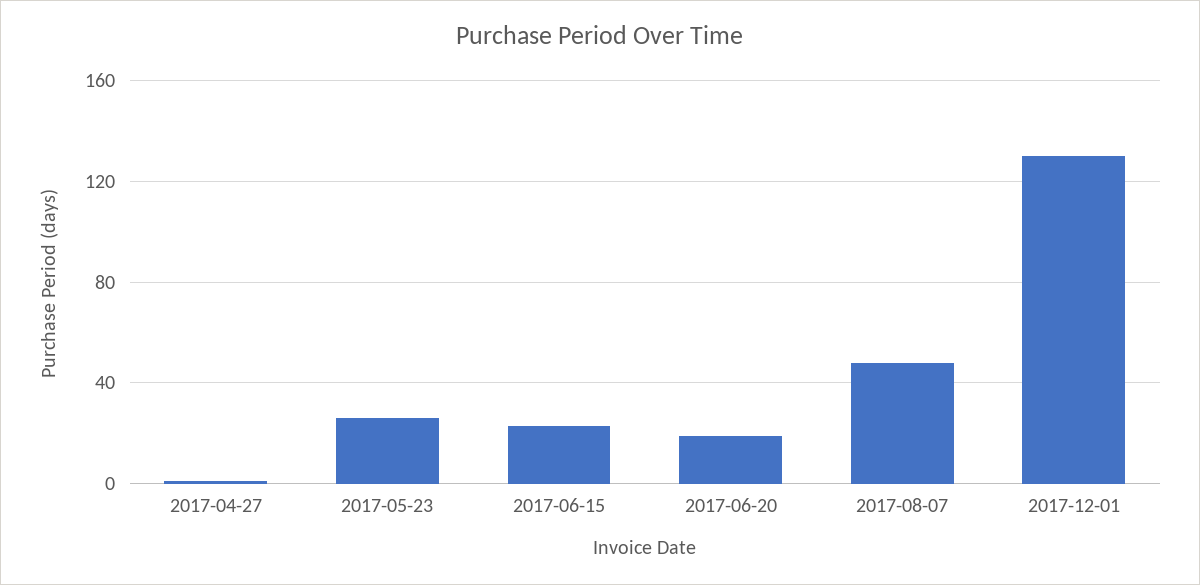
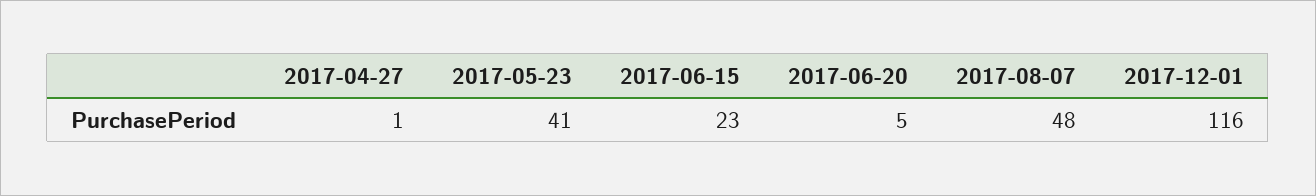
2017-05-23: 25 -> 41
2017-06-20: 20 -> 5
2017-12-01: 130 -> 116

